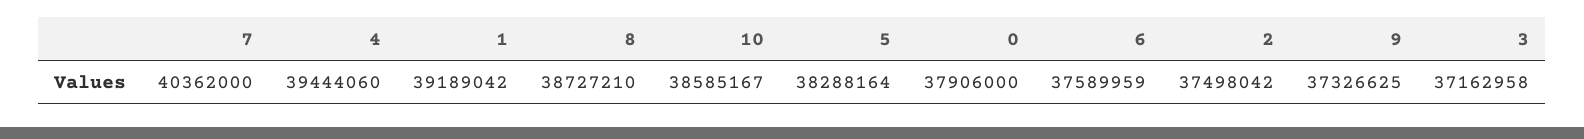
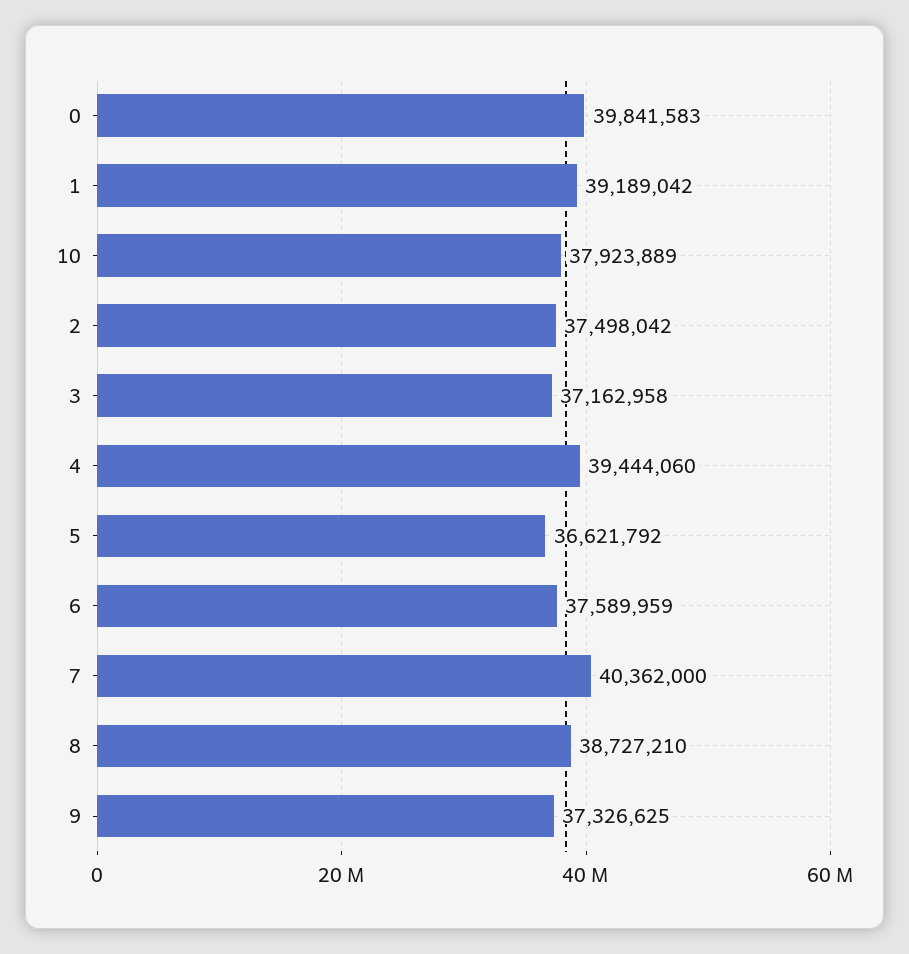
10: 38585167 -> 37923889
5: 38288164 -> 36621792
0: 37906000 -> 39841583

